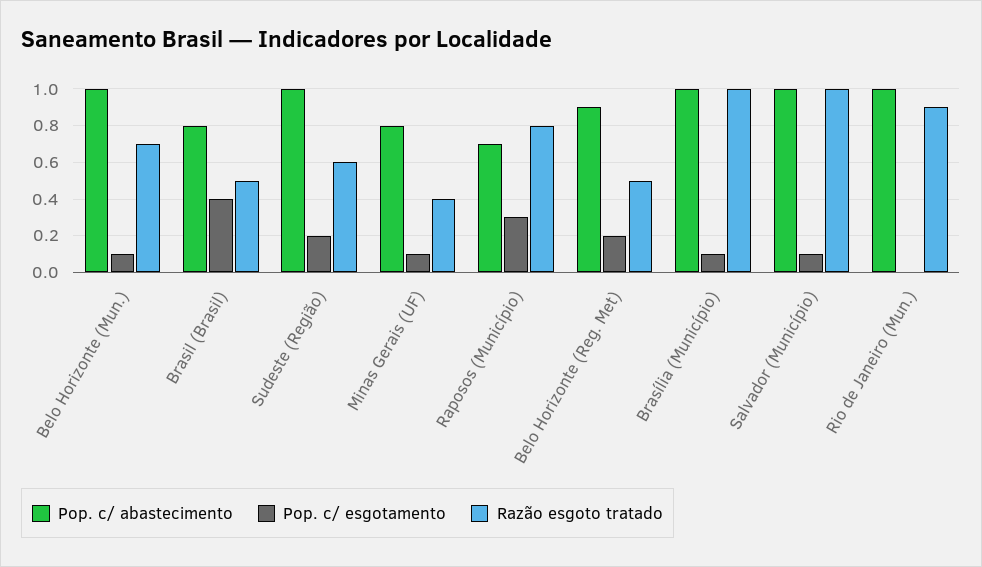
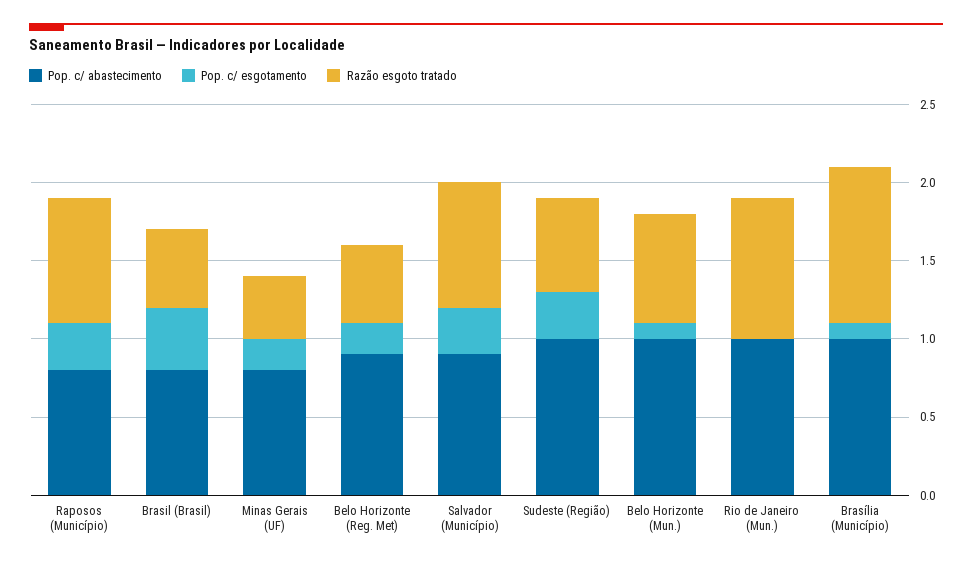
Pop. c/ esgotamento, Sudeste (Região): 0.2 -> 0.3
Pop. c/ esgotamento, Minas Gerais (UF): 0.1 -> 0.2
Pop. c/ abastecimento, Raposos (Município): 0.7 -> 0.8
Pop. c/ abastecimento, Salvador (Município): 1 -> 0.9
Pop. c/ esgotamento, Salvador (Município): 0.1 -> 0.3
Razão esgoto tratado, Salvador (Município): 1 -> 0.8

